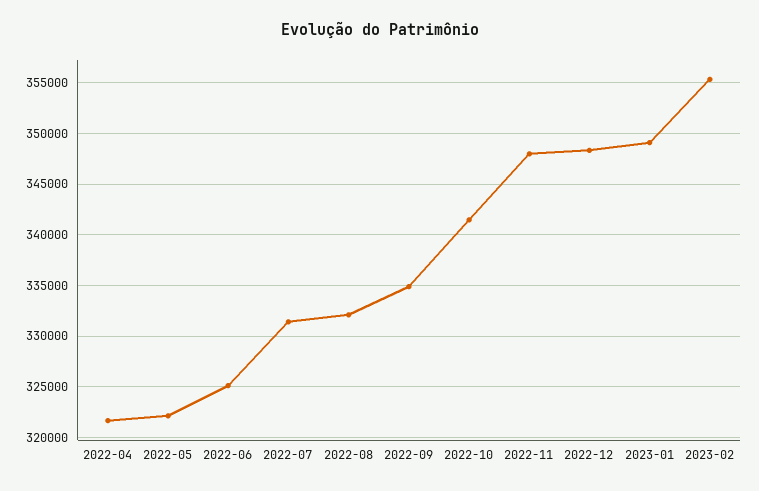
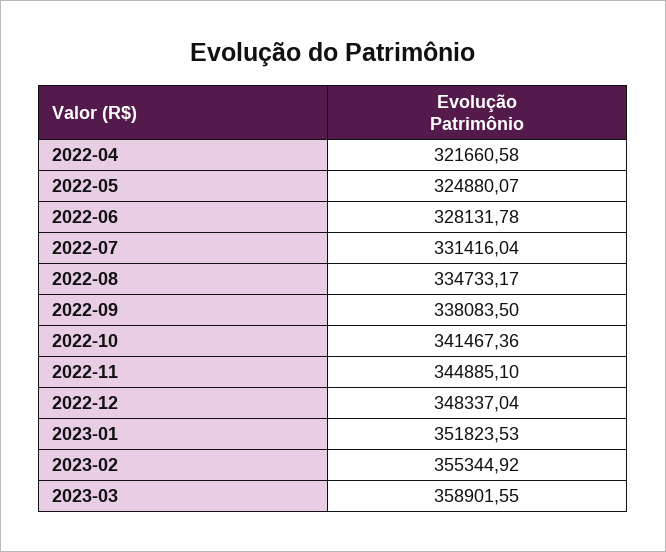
2022-05: 322000 -> 324880.07
2022-06: 325000 -> 328131.78
2022-08: 332000 -> 334733.17
2022-09: 335000 -> 338083.5
2022-11: 348000 -> 344885.1
2023-01: 349000 -> 351823.53
2023-03: none -> 358901.55

